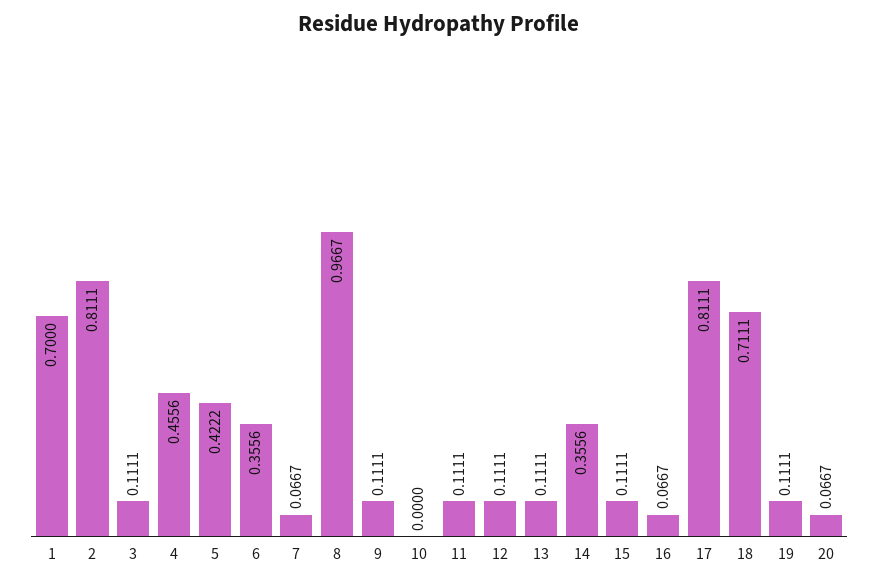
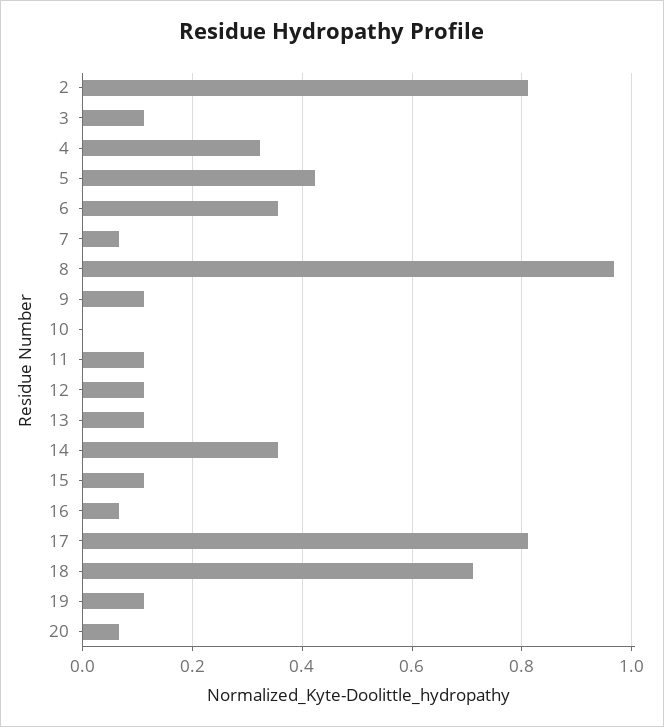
1: 0.7 -> none
4: 0.4556 -> 0.32

